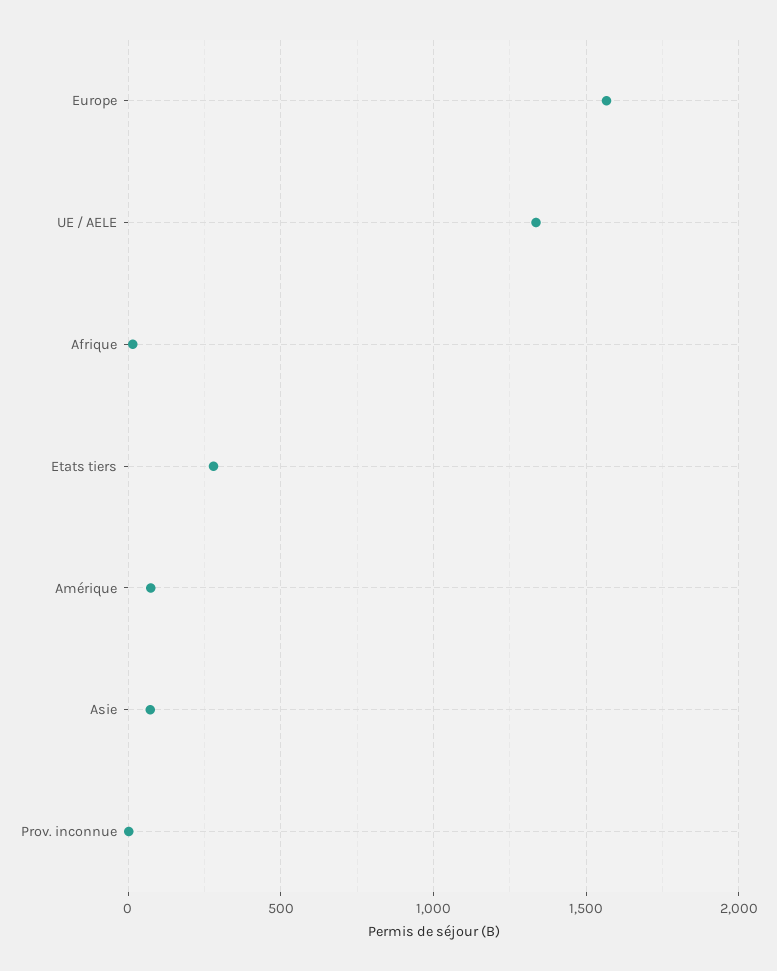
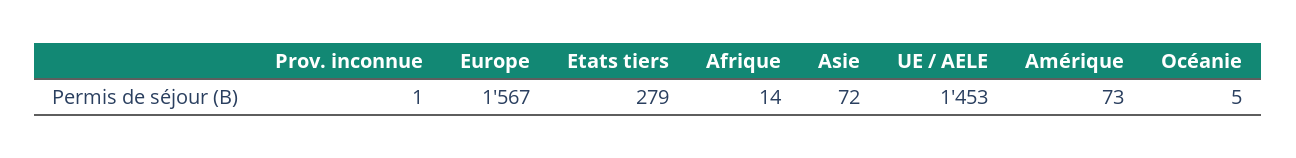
UE / AELE: 1350 -> 1453
Océanie: none -> 5

